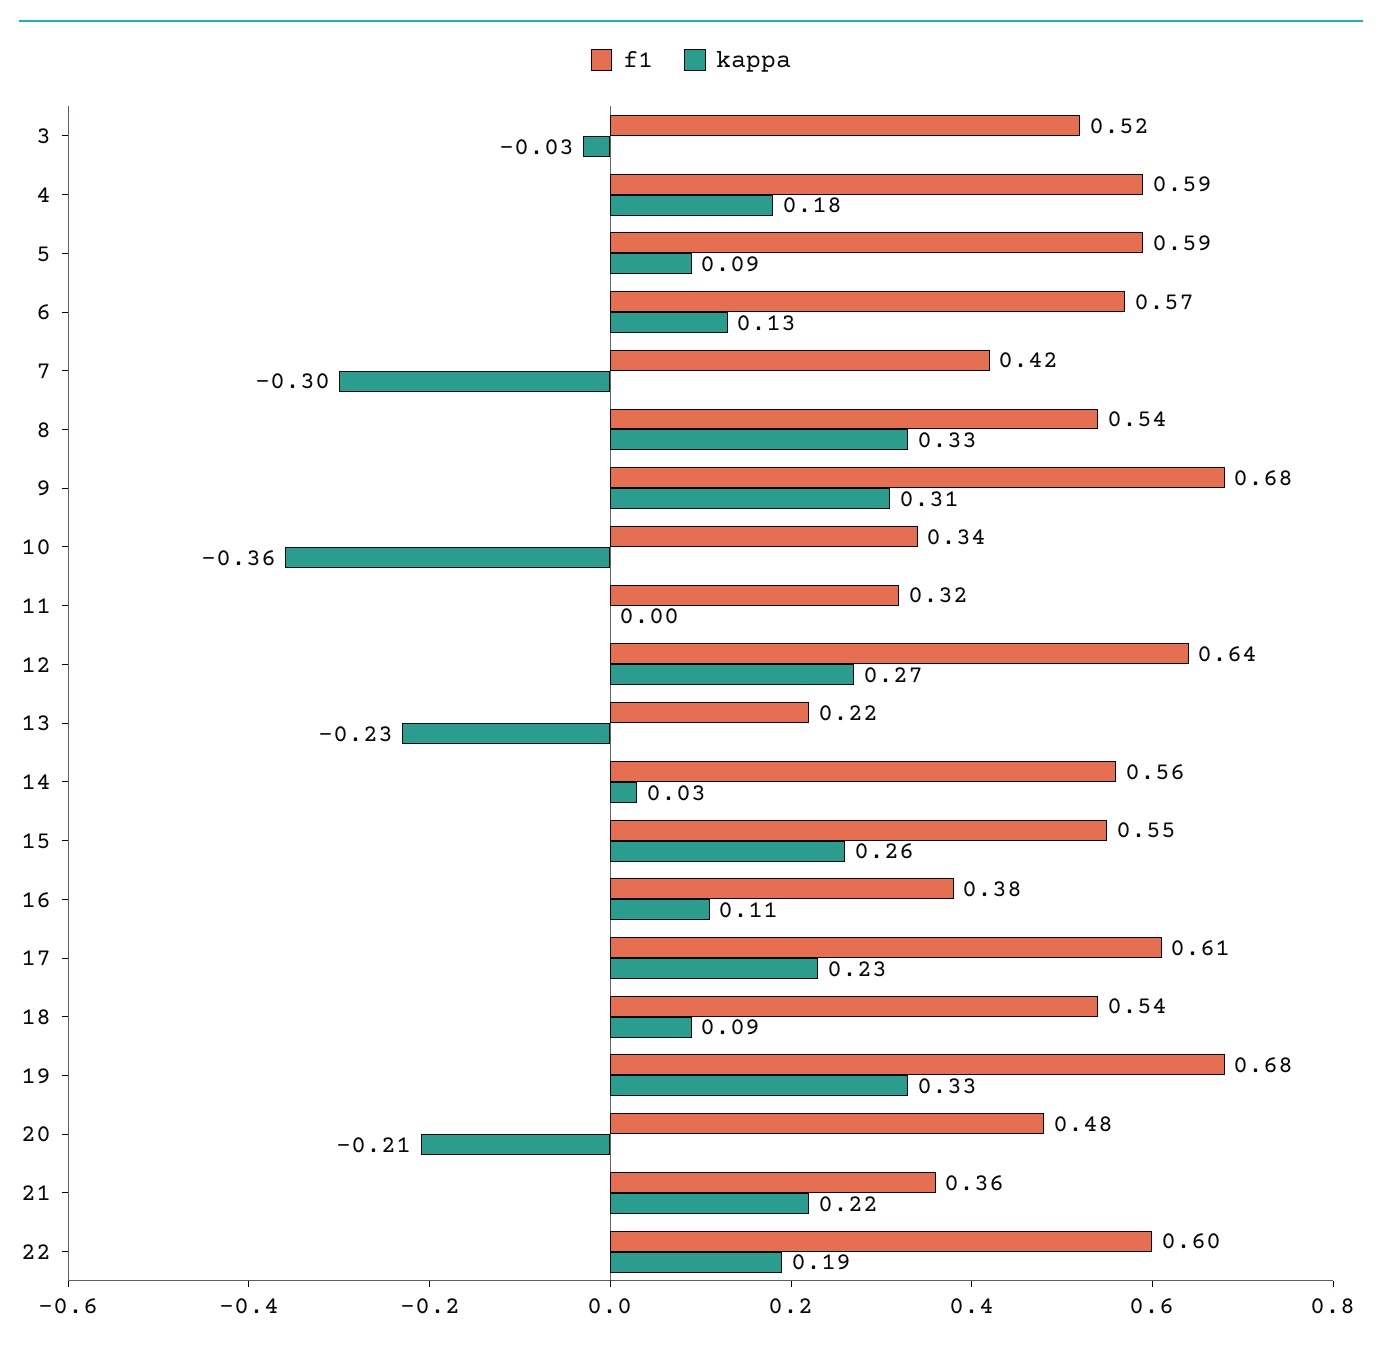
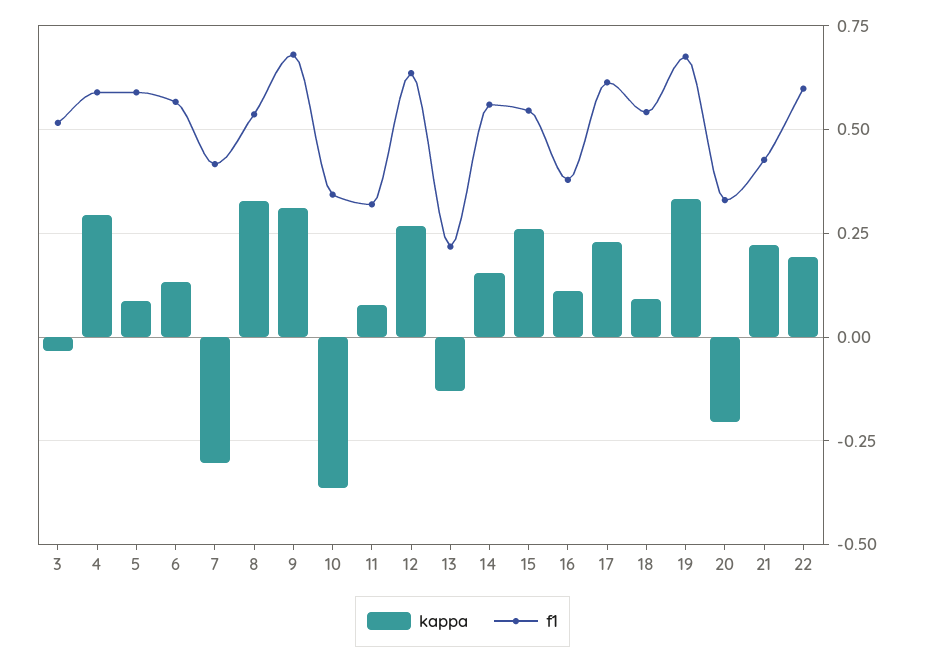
kappa, 4: 0.18 -> 0.3
kappa, 11: 0 -> 0.075
kappa, 13: -0.23 -> -0.125
kappa, 14: 0.03 -> 0.15
f1, 20: 0.48 -> 0.325
f1, 21: 0.36 -> 0.425

